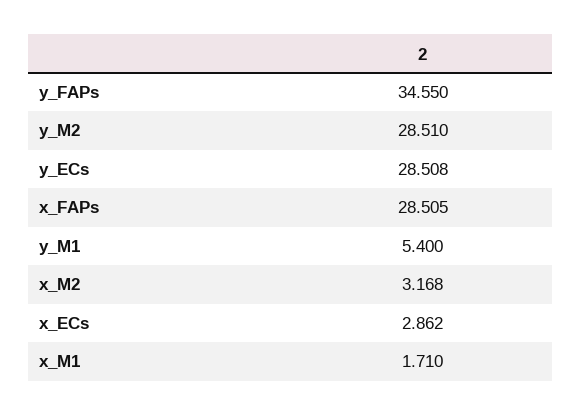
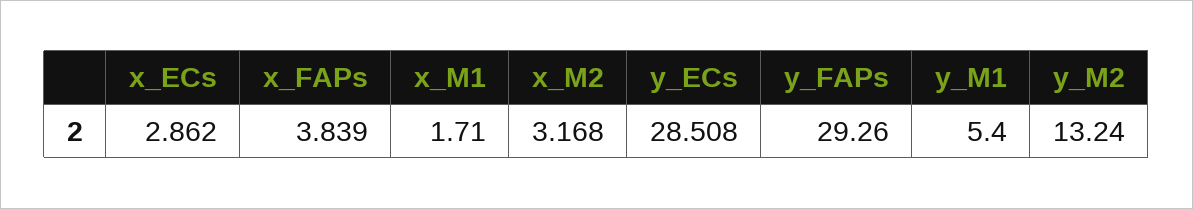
y_FAPs: 34.55 -> 29.26
y_M2: 28.51 -> 13.24
x_FAPs: 28.505 -> 3.839

